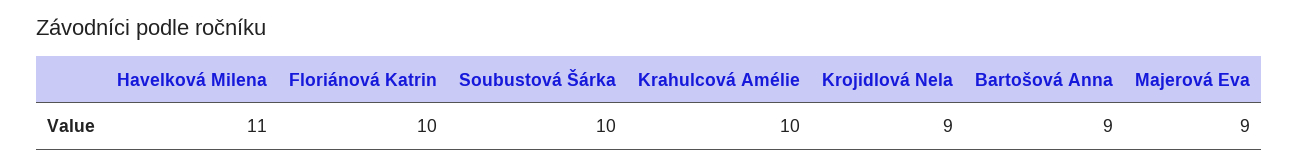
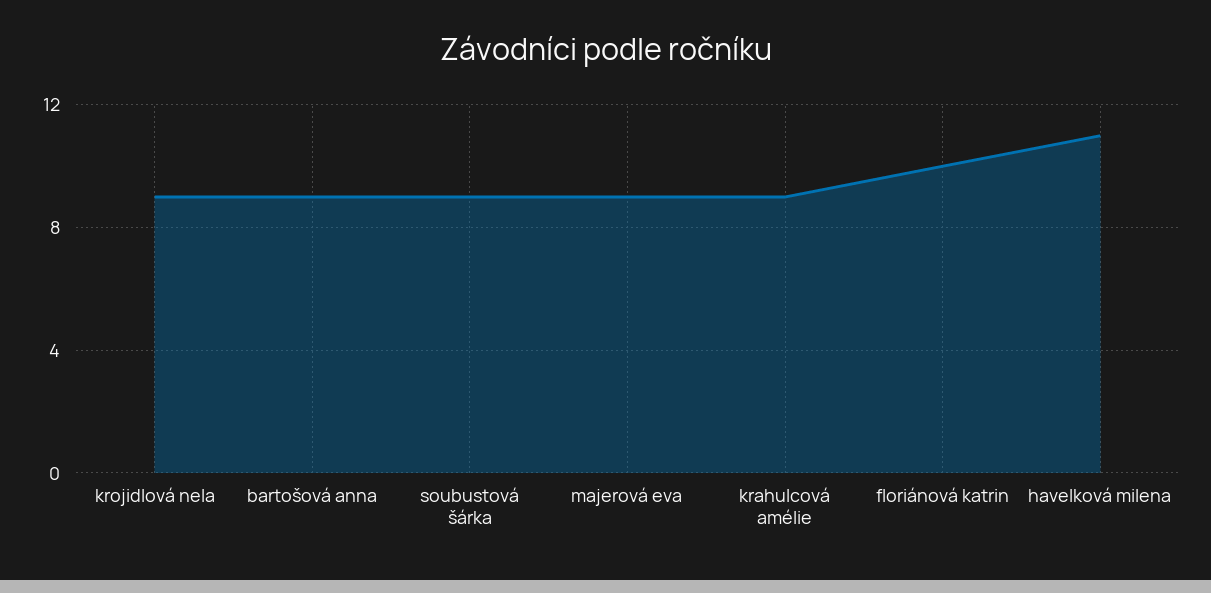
Soubustová Šárka: 10 -> 9
Krahulcová Amélie: 10 -> 9

